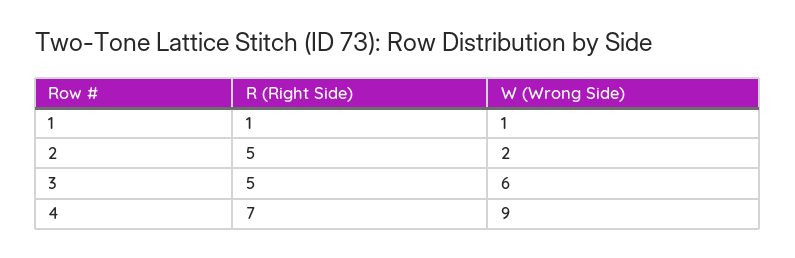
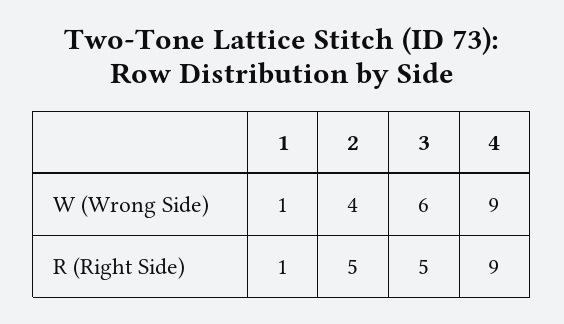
W (Wrong Side), 2: 2 -> 4
R (Right Side), 4: 7 -> 9

